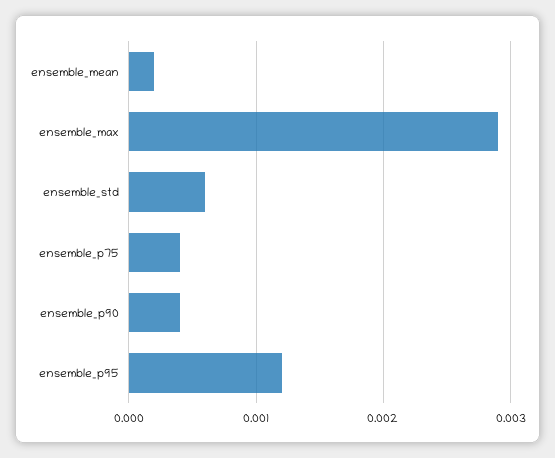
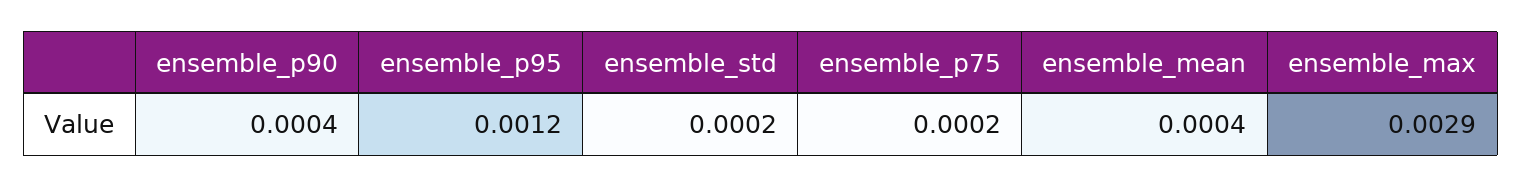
ensemble_mean: 0.0002 -> 0.0004
ensemble_std: 0.0006 -> 0.0002
ensemble_p75: 0.0004 -> 0.0002

